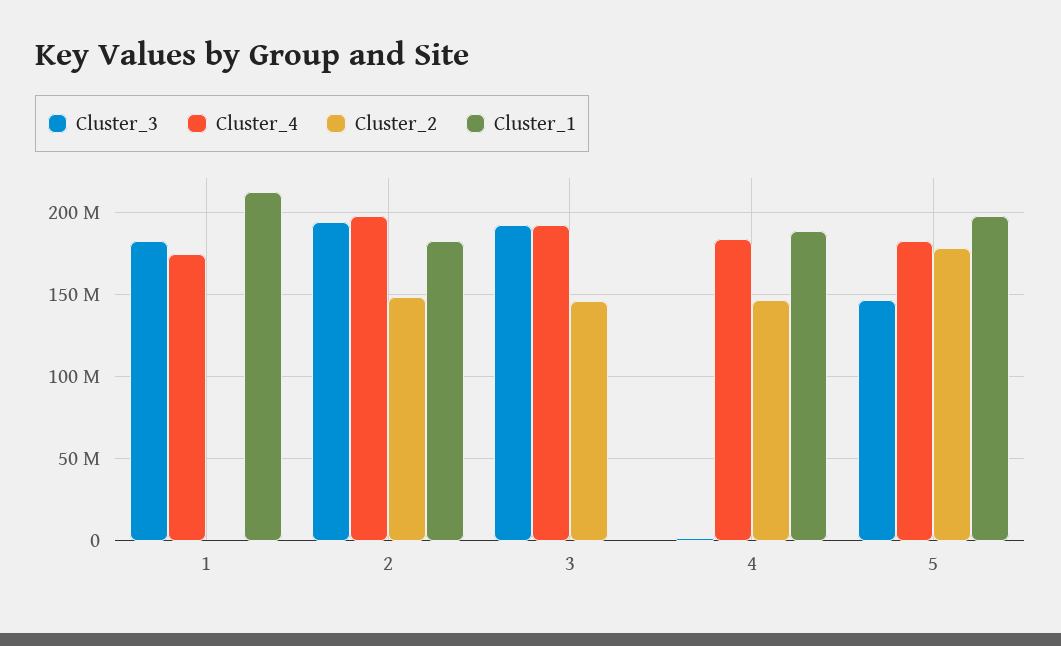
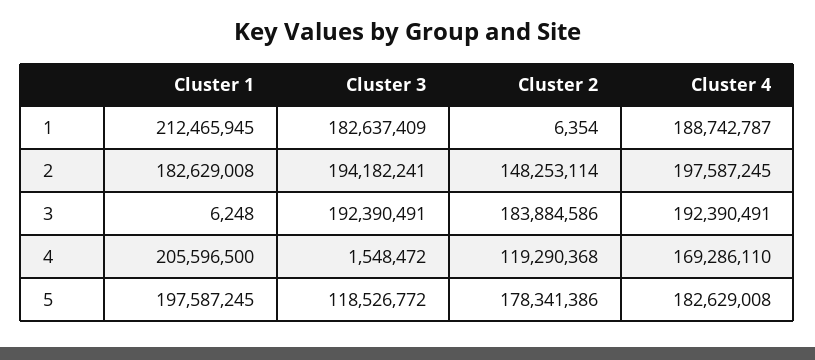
Cluster_4, 1: 175000000 -> 188742787
Cluster_2, 3: 145000000 -> 183884586
Cluster_4, 4: 185000000 -> 169286110
Cluster_2, 4: 145000000 -> 119290368
Cluster_1, 4: 190000000 -> 205596500
Cluster_3, 5: 145000000 -> 118526772

